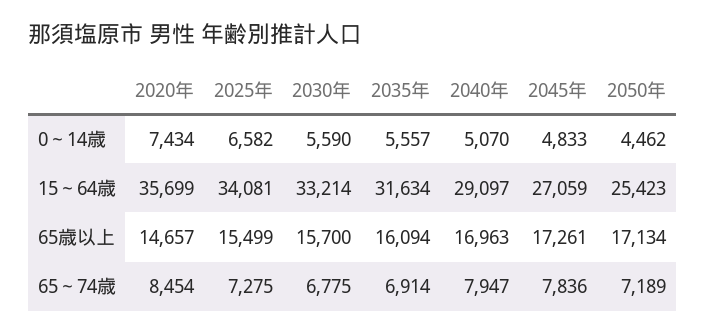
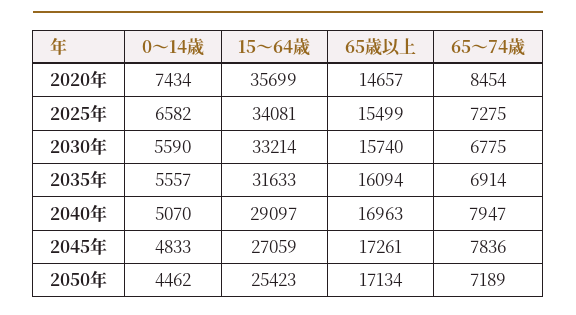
2035年, 15～64歳: 31634 -> 31633
2030年, 65歳以上: 15700 -> 15740

